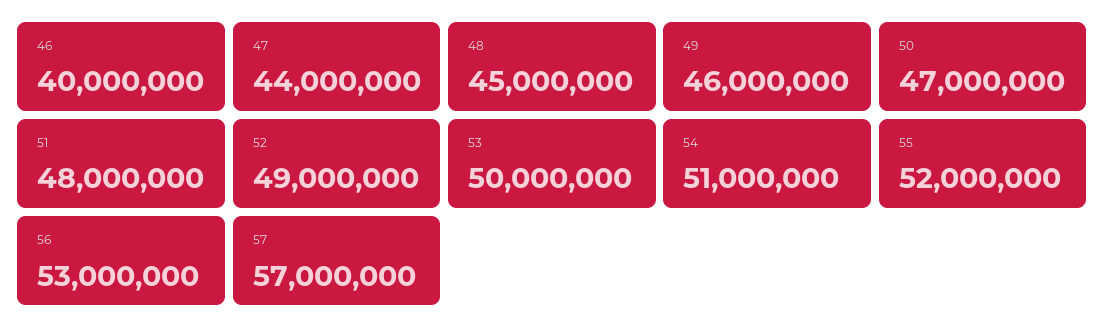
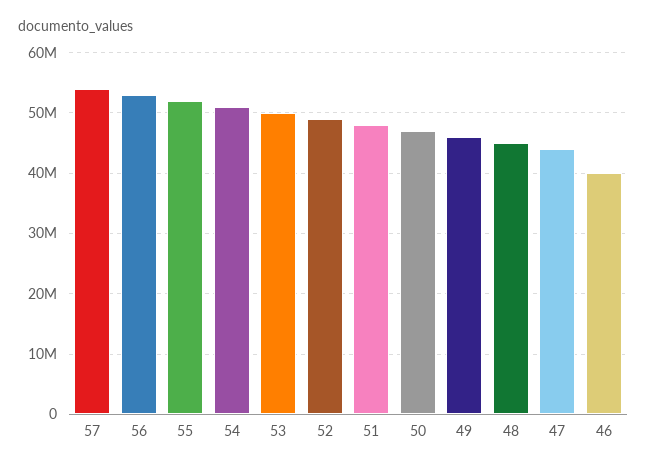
57: 57000000 -> 54000000

